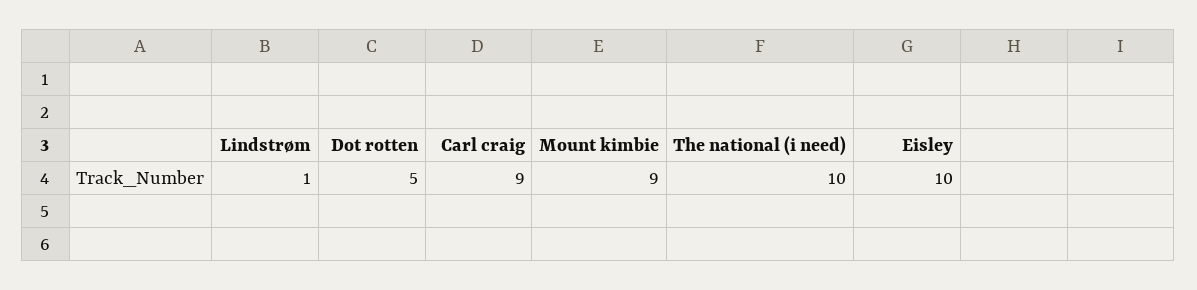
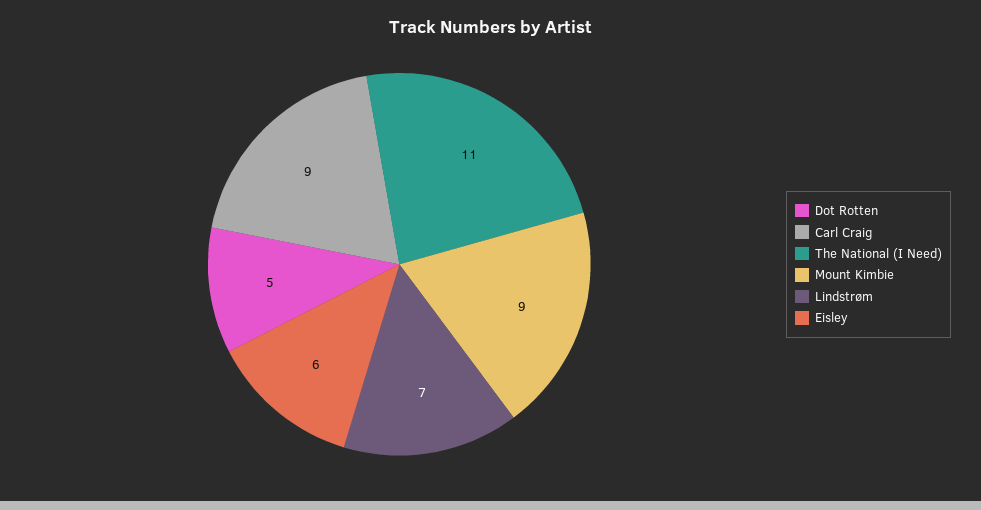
Lindstrøm: 1 -> 7
The national (i need): 10 -> 11
Eisley: 10 -> 6

